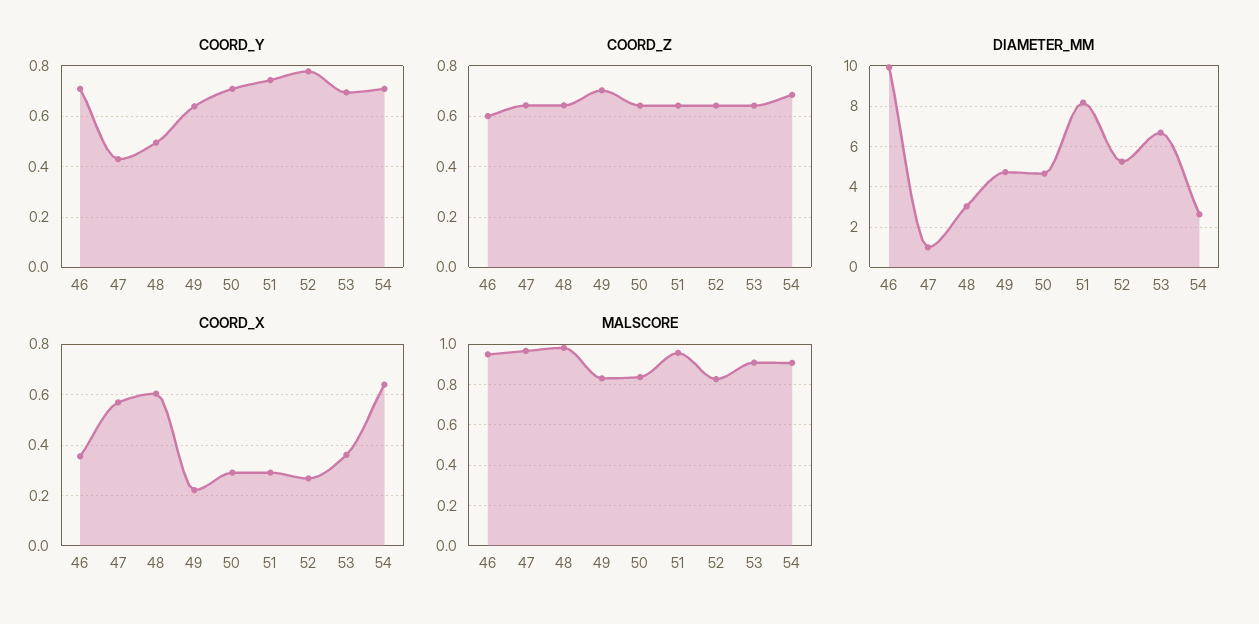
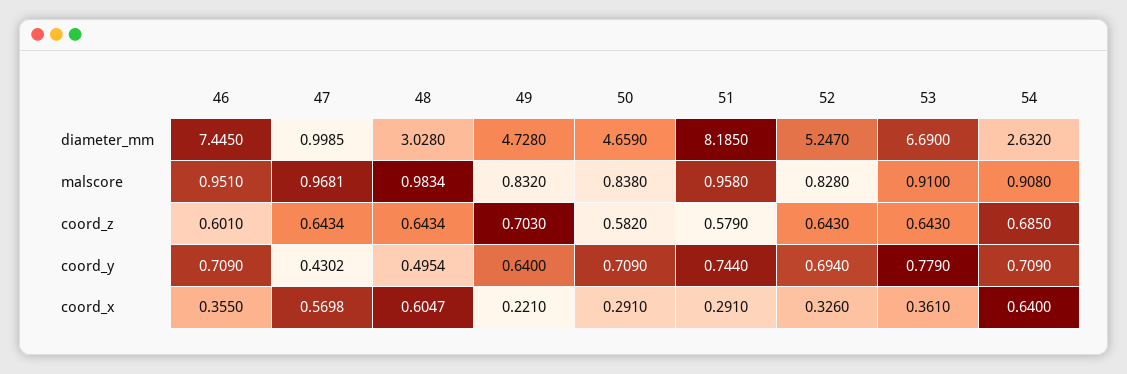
COORD_Y, 52: 0.775 -> 0.694
COORD_Y, 53: 0.7 -> 0.779
COORD_Z, 50: 0.65 -> 0.582
COORD_Z, 51: 0.65 -> 0.579
DIAMETER_MM, 46: 10 -> 7.445
COORD_X, 52: 0.275 -> 0.326

